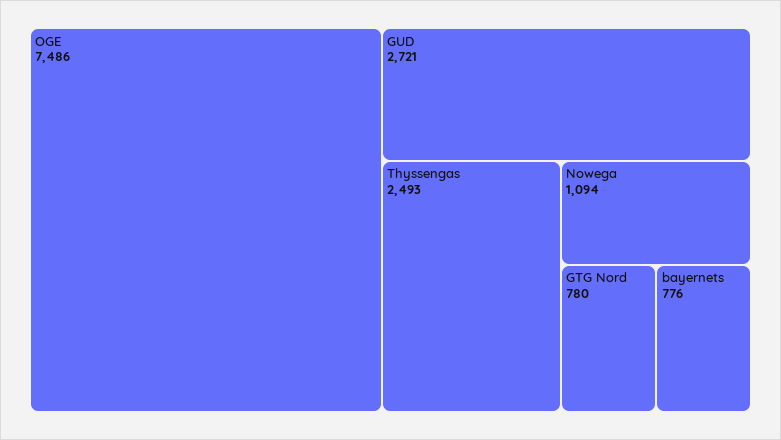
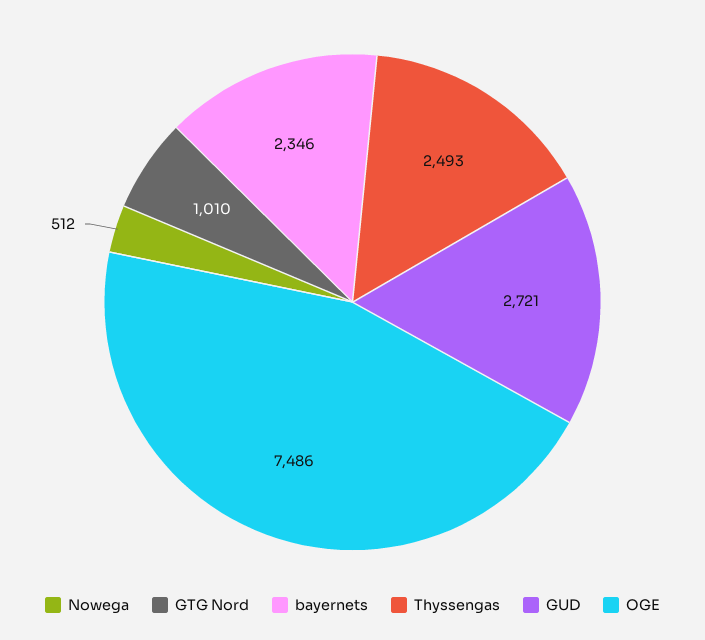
Nowega: 1094 -> 512
GTG Nord: 780 -> 1010
bayernets: 776 -> 2346

